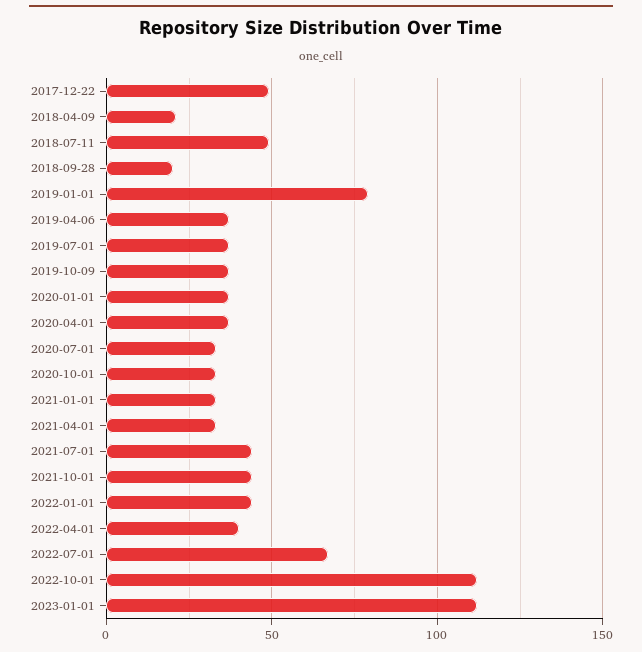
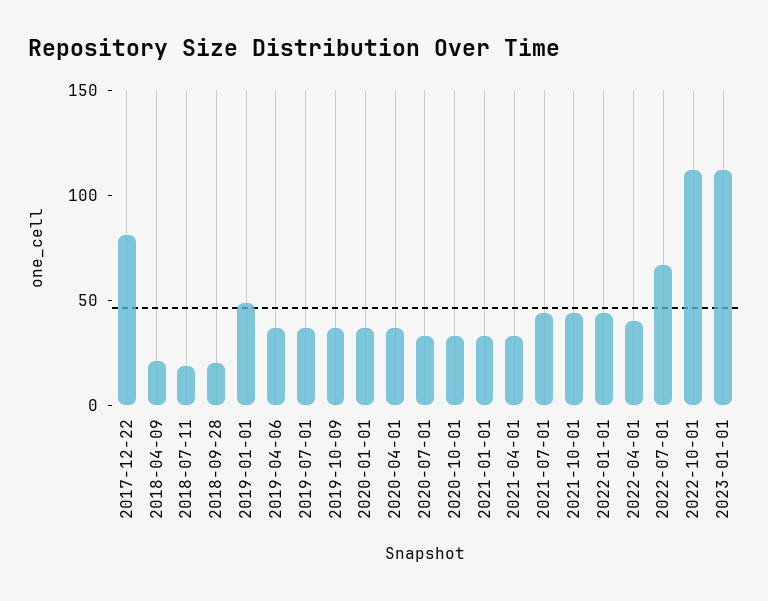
2017-12-22: 50 -> 80
2018-07-11: 50 -> 20
2019-01-01: 80 -> 50

